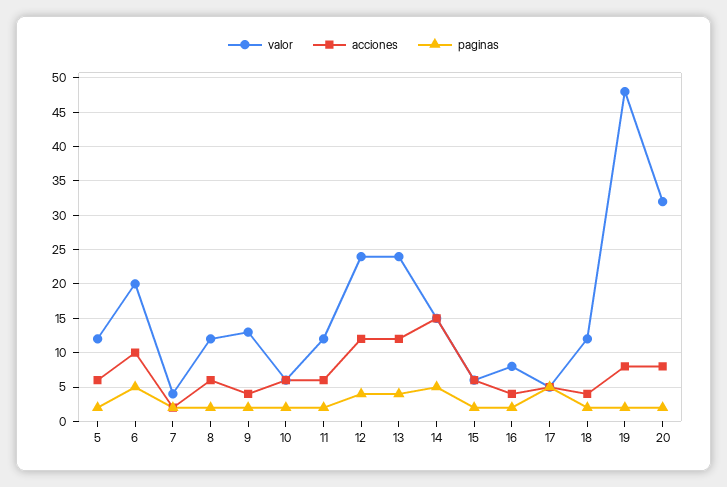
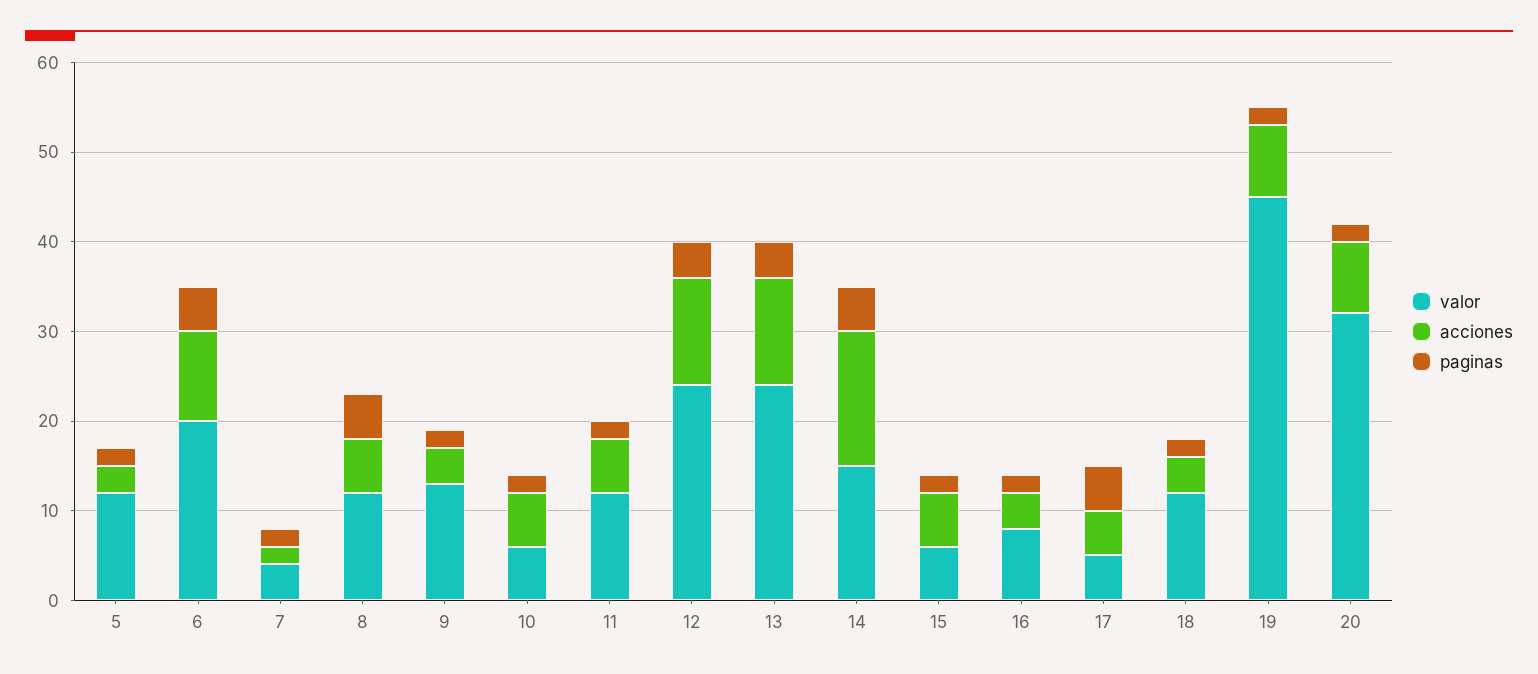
acciones, 5: 6 -> 3
paginas, 8: 2 -> 5
valor, 19: 48 -> 45

